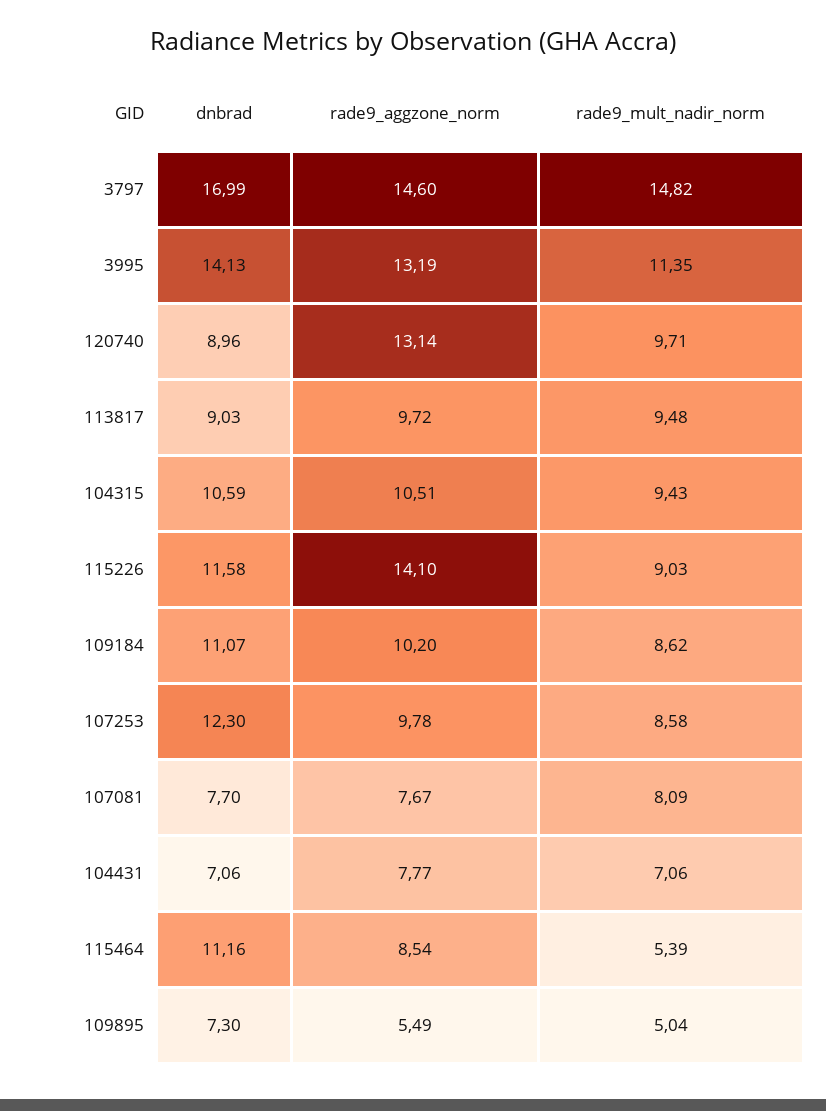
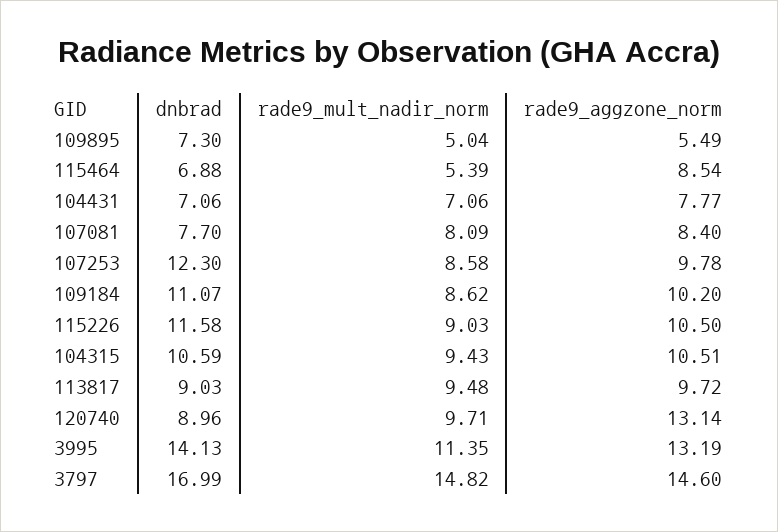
rade9_aggzone_norm, 115226: 14.1 -> 10.5
rade9_aggzone_norm, 107081: 7.67 -> 8.4
dnbrad, 115464: 11.16 -> 6.88

